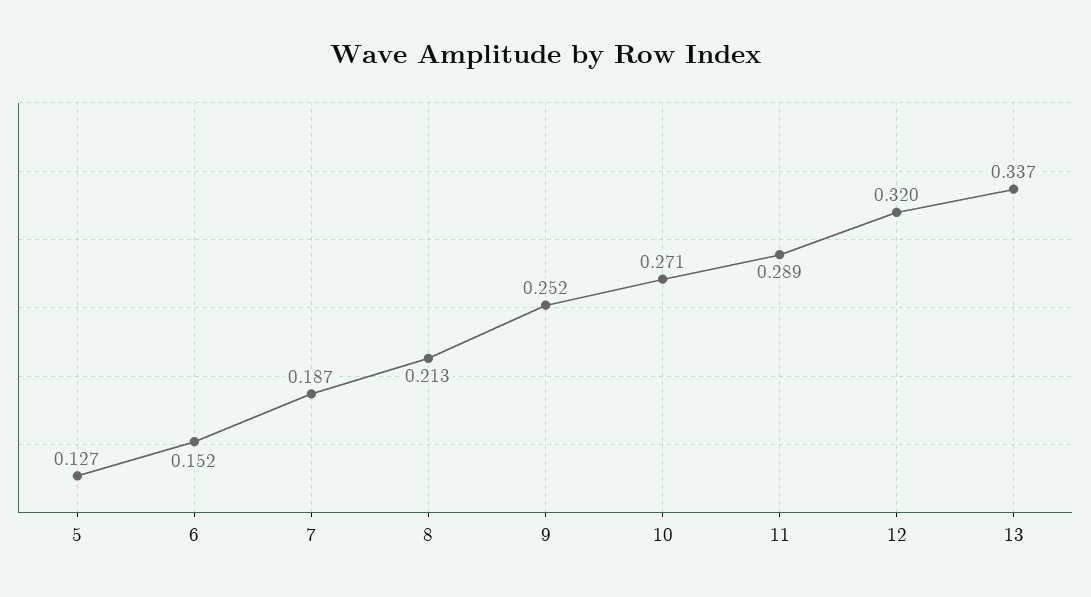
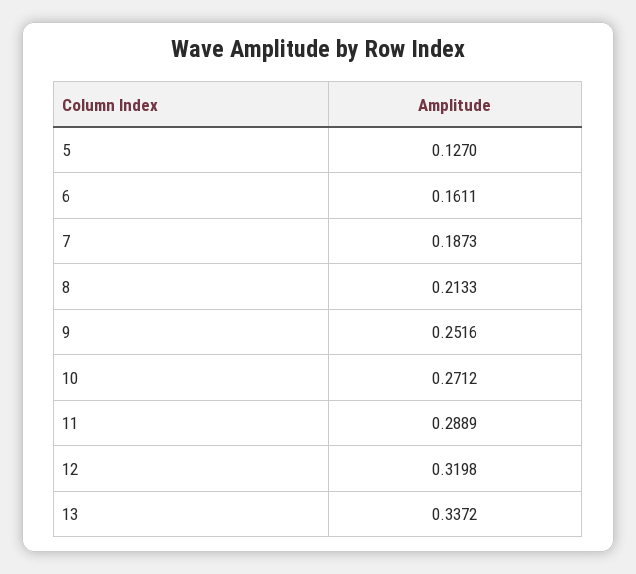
6: 0.152 -> 0.1611

